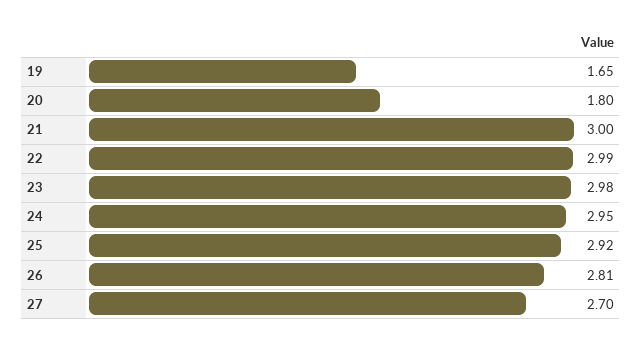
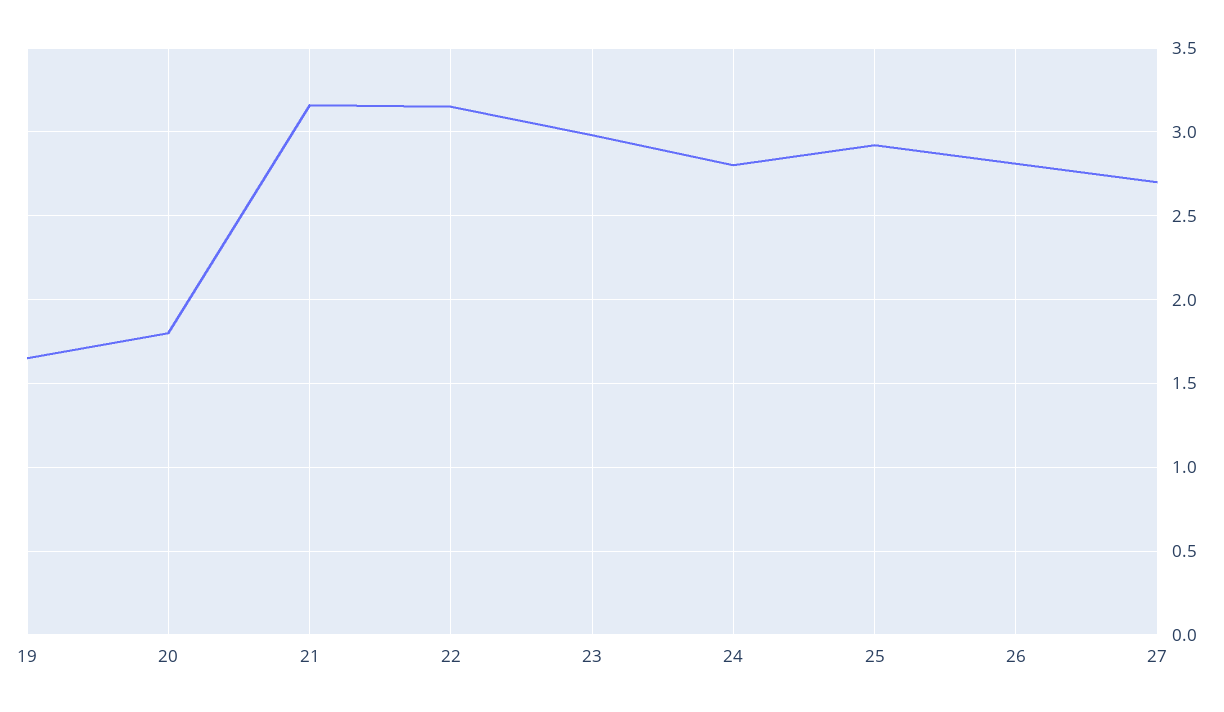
21: 3 -> 3.15
22: 2.99 -> 3.15
24: 2.95 -> 2.8

